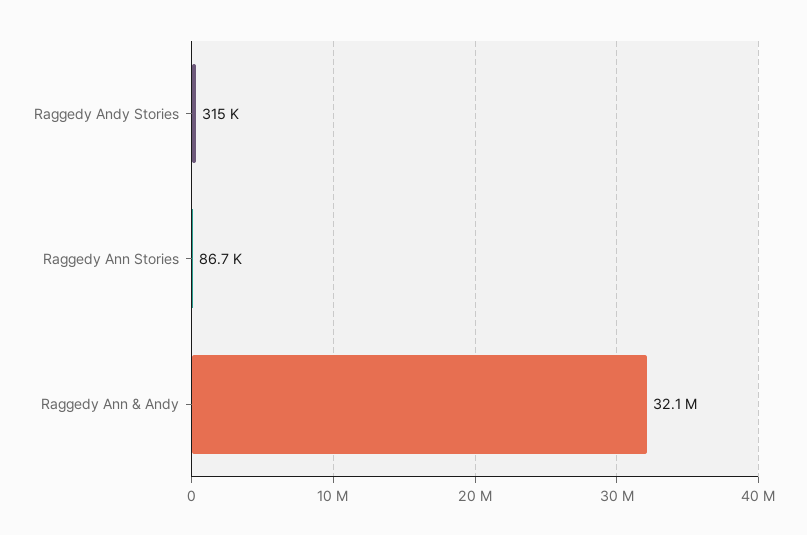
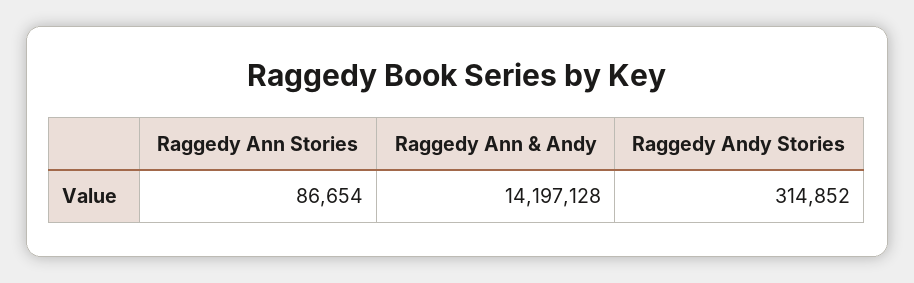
Raggedy Ann & Andy: 32100000 -> 14197128

